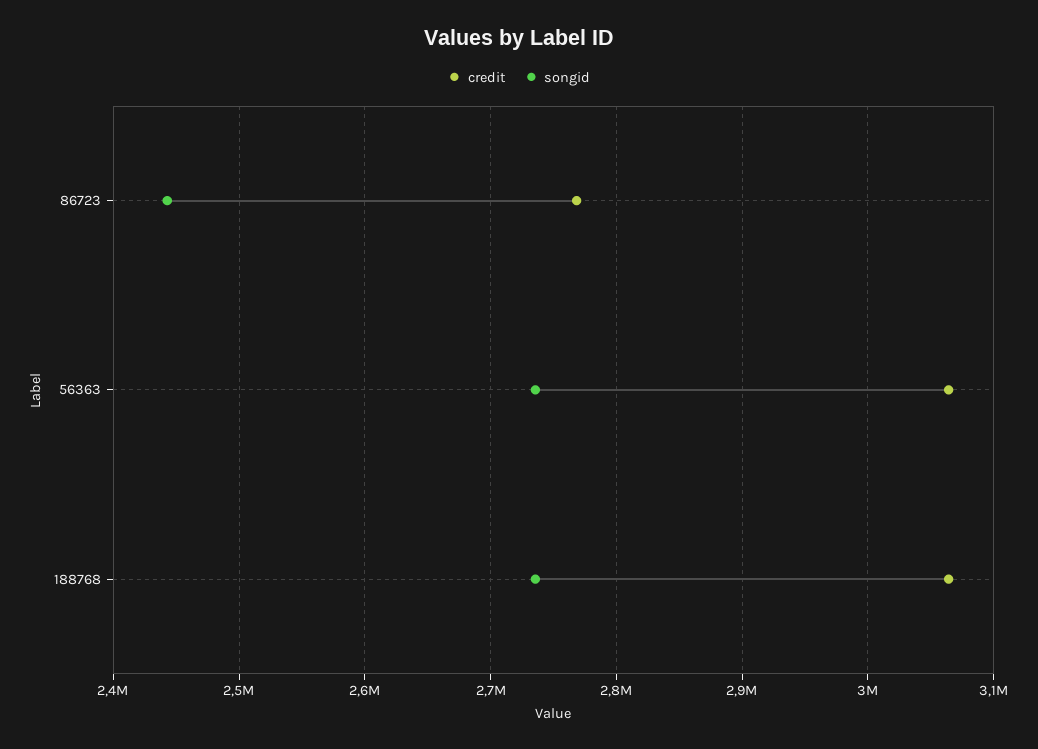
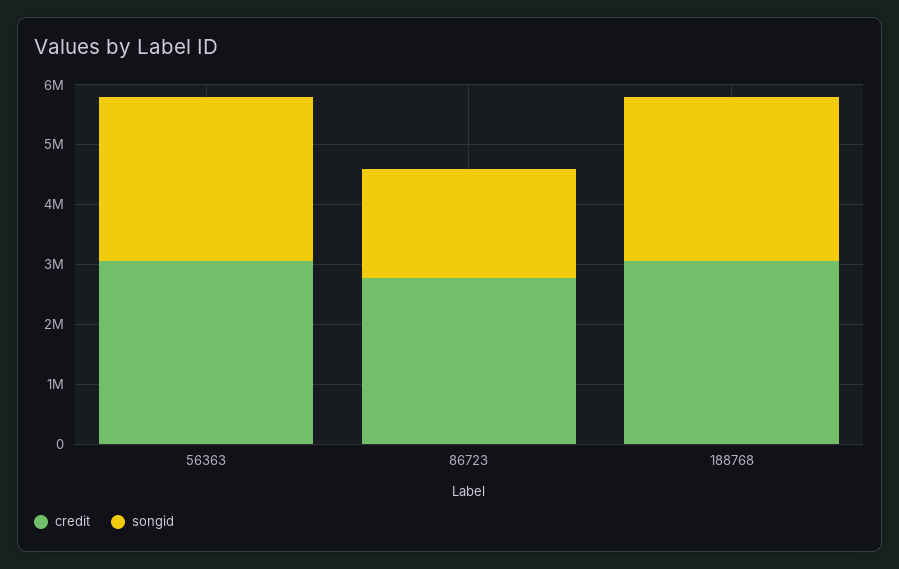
songid, 86723: 2440000 -> 1800000

